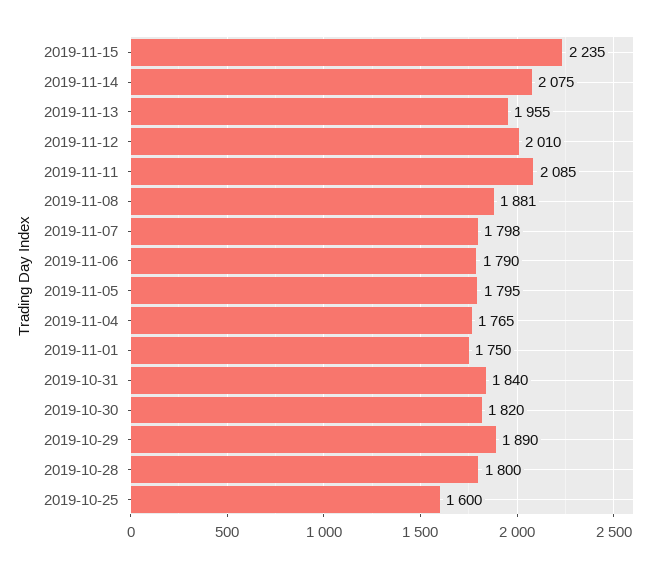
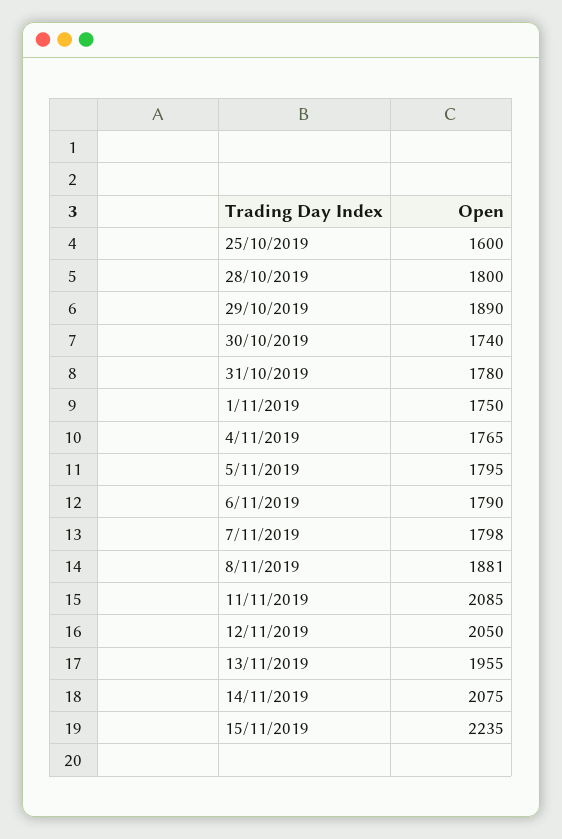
2019-11-12: 2010 -> 2050
2019-10-31: 1840 -> 1780
2019-10-30: 1820 -> 1740

